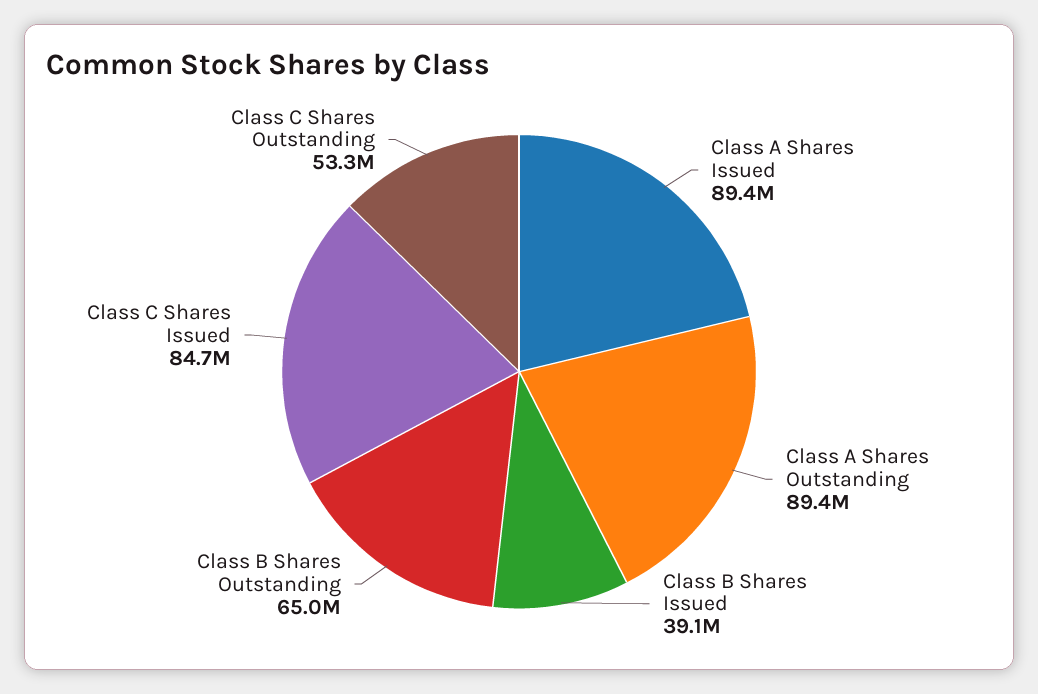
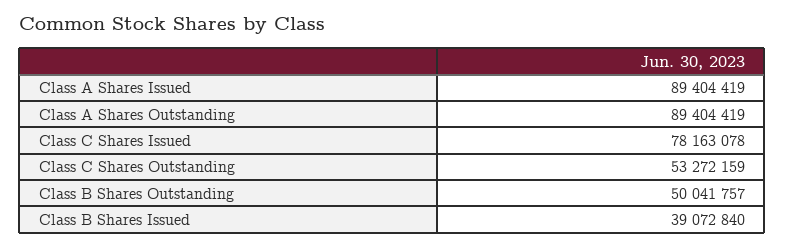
Class B Shares Outstanding: 65000000 -> 50041757
Class C Shares Issued: 84700000 -> 78163078

